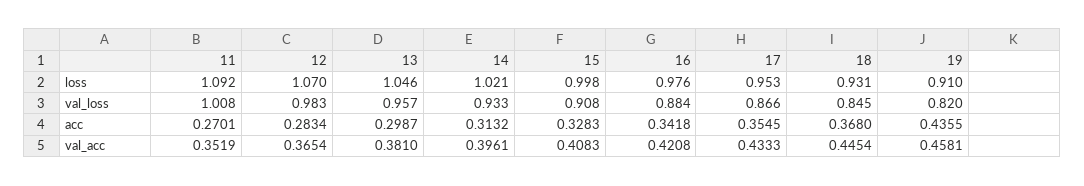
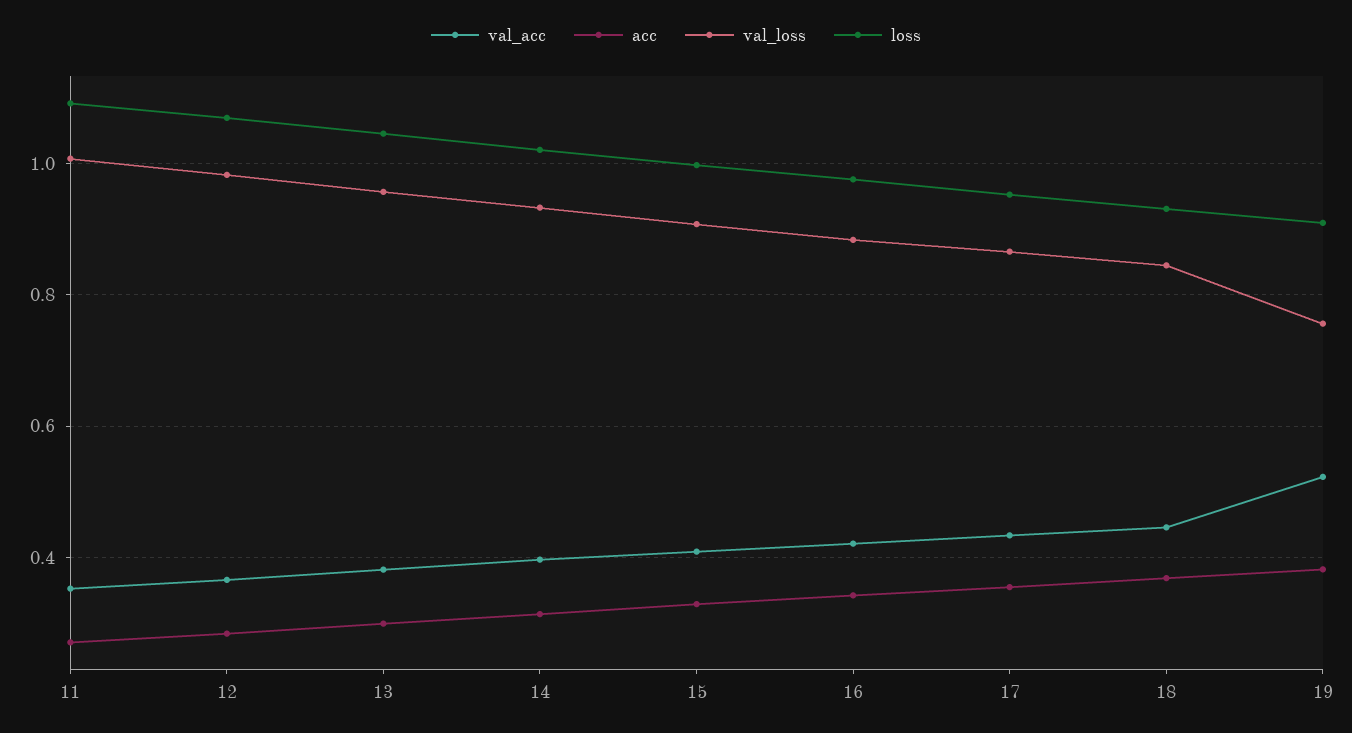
val_loss, 19: 0.82 -> 0.76
acc, 19: 0.4355 -> 0.38
val_acc, 19: 0.4581 -> 0.52

